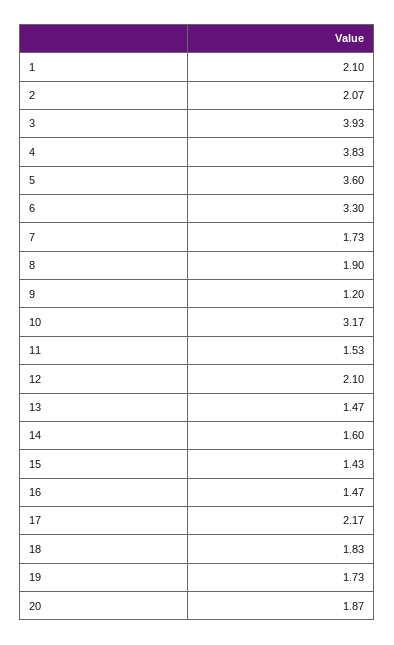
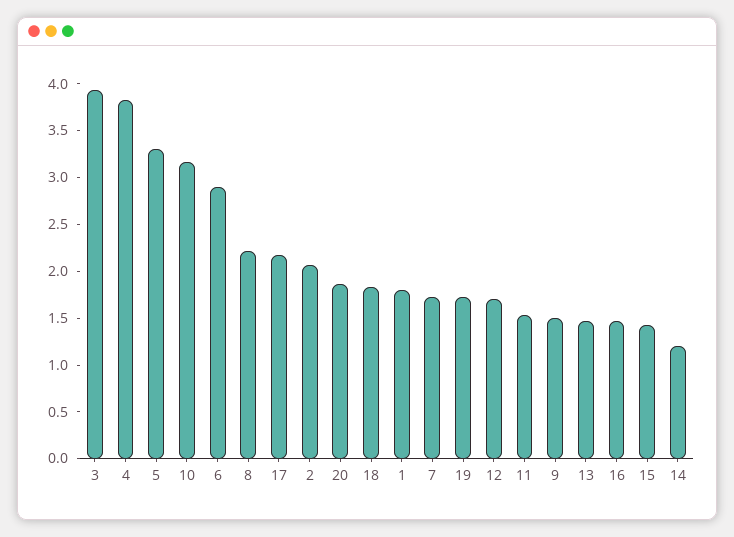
1: 2.1 -> 1.8
5: 3.6 -> 3.3
6: 3.3 -> 2.9
8: 1.9 -> 2.2
9: 1.2 -> 1.5
12: 2.1 -> 1.7
14: 1.6 -> 1.2

